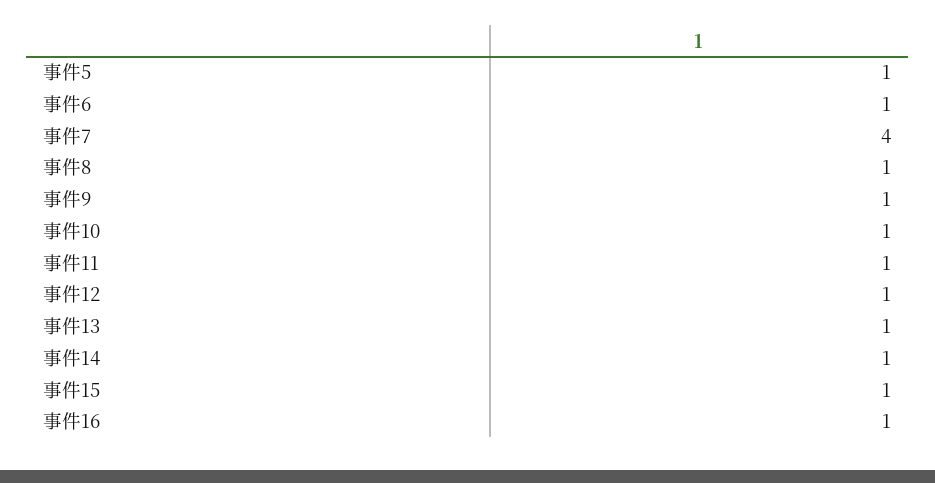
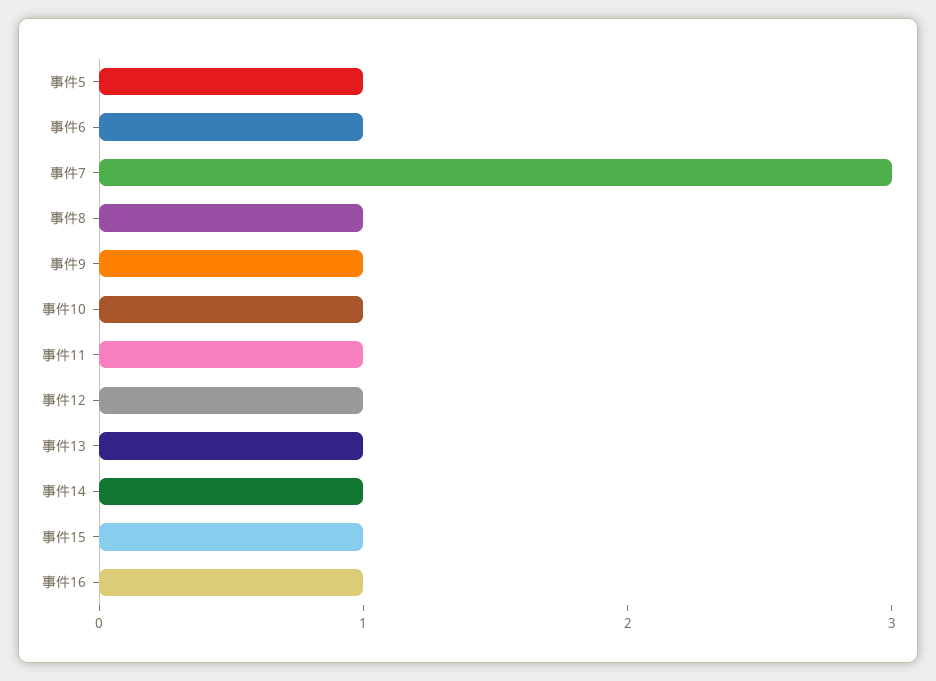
事件7: 4 -> 3

